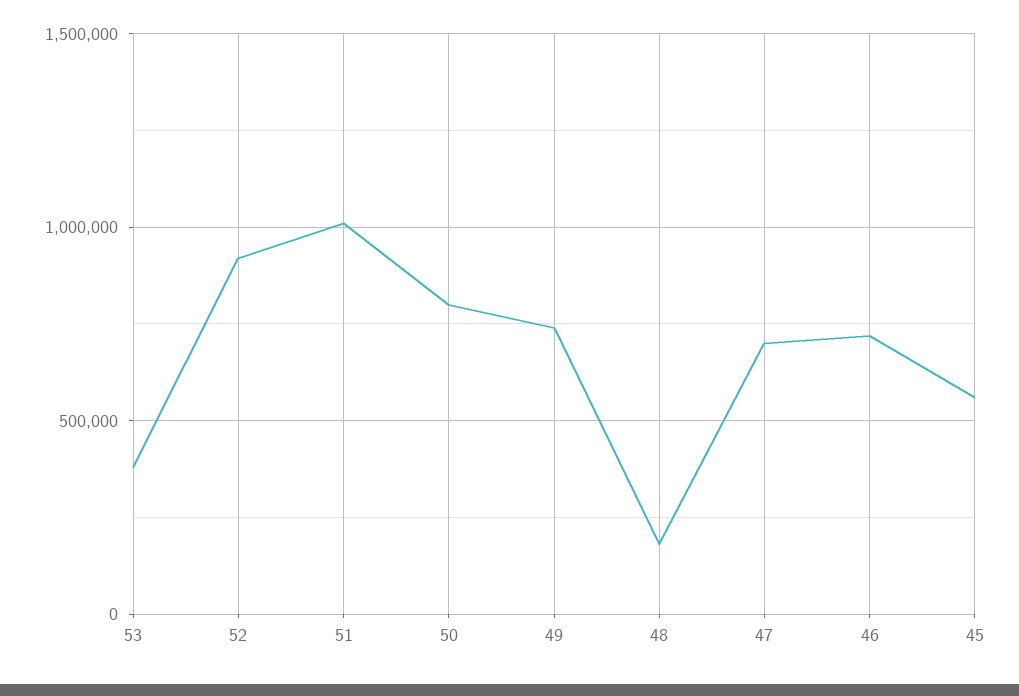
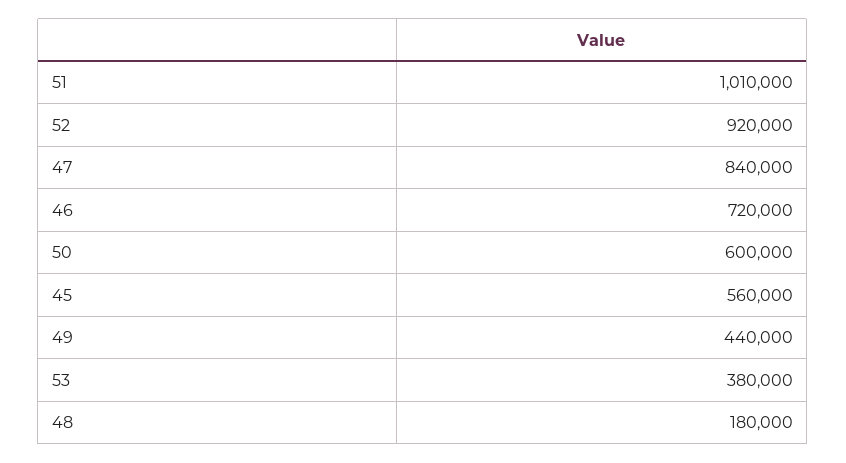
50: 800000 -> 600000
49: 750000 -> 440000
47: 700000 -> 840000

